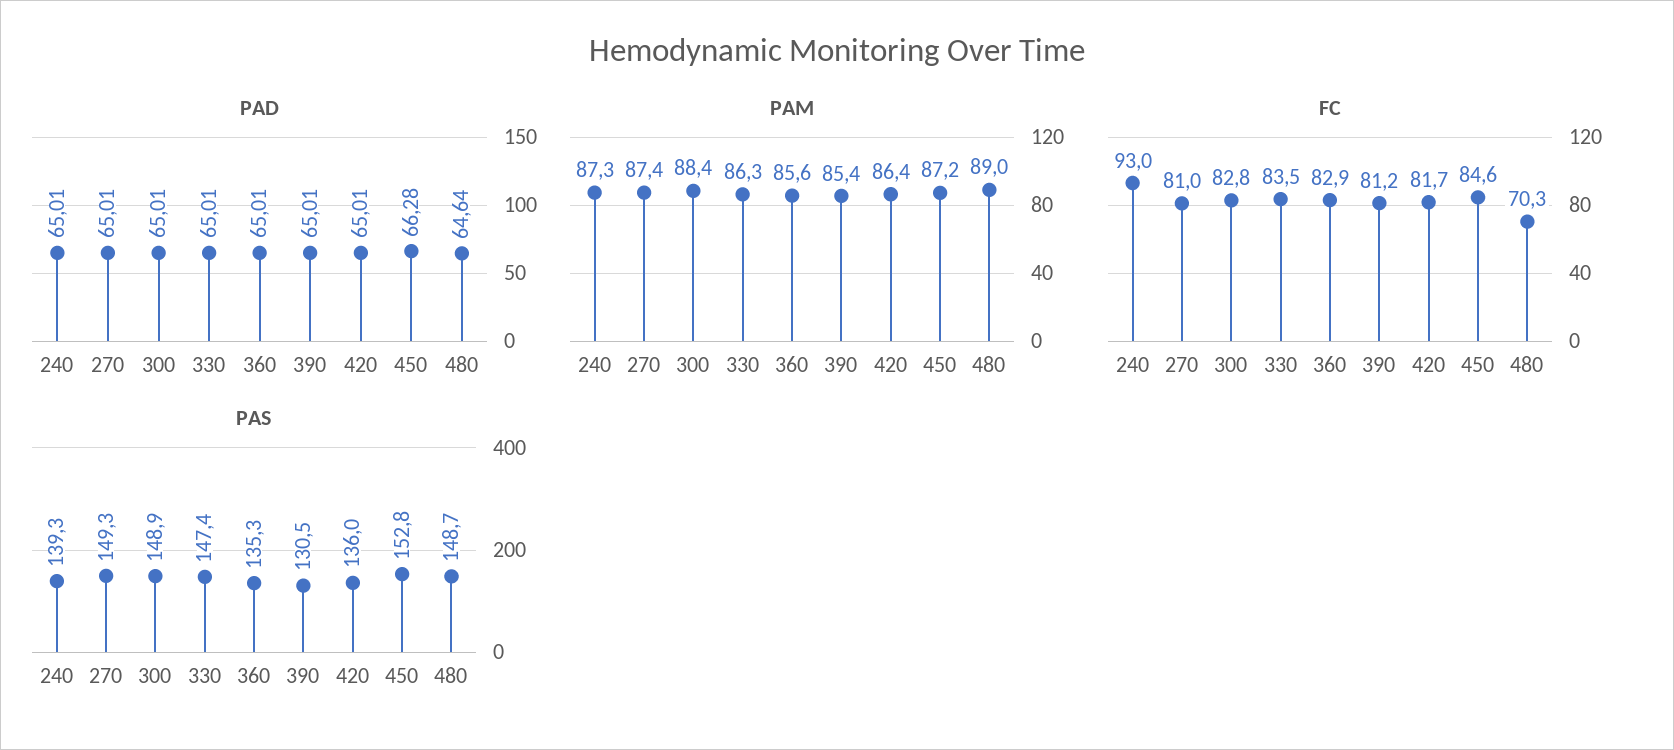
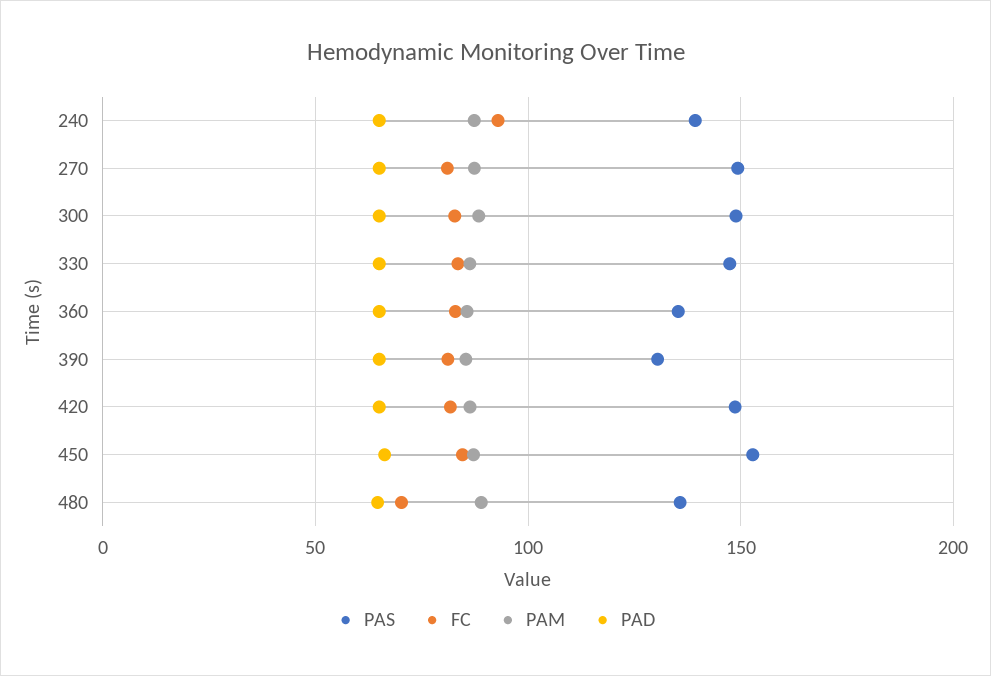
PAS, 420: 136 -> 150
PAS, 480: 148.7 -> 135

